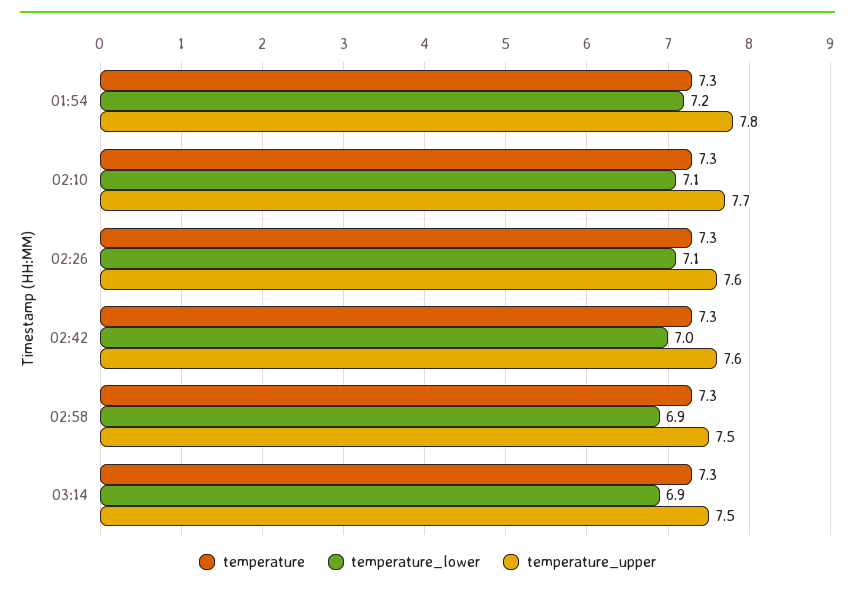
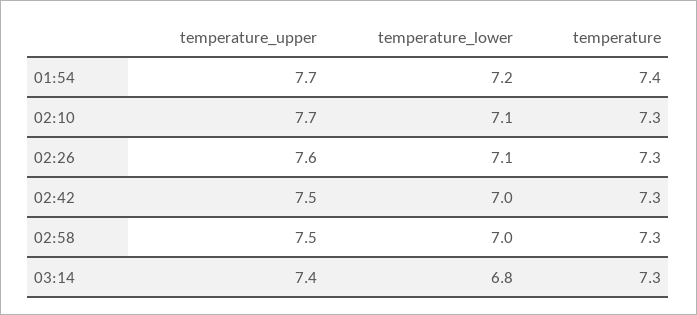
temperature, 01:54: 7.3 -> 7.4
temperature_upper, 01:54: 7.8 -> 7.7
temperature_upper, 02:42: 7.6 -> 7.5
temperature_lower, 02:58: 6.9 -> 7
temperature_lower, 03:14: 6.9 -> 6.8
temperature_upper, 03:14: 7.5 -> 7.4

